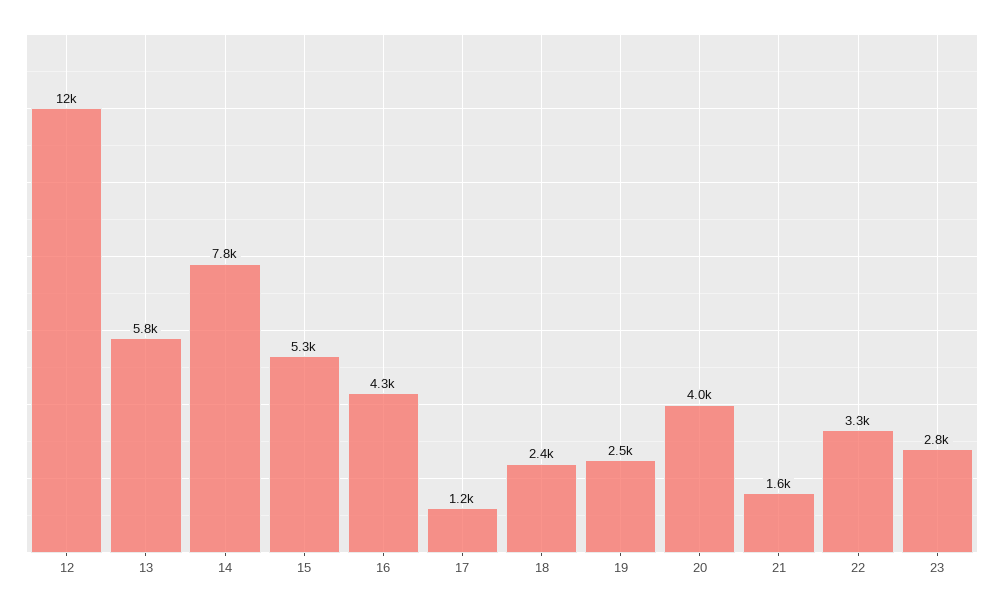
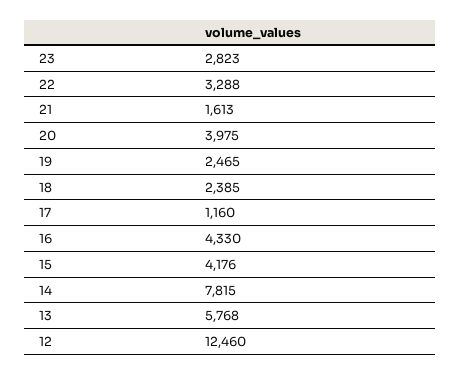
15: 5300 -> 4176

